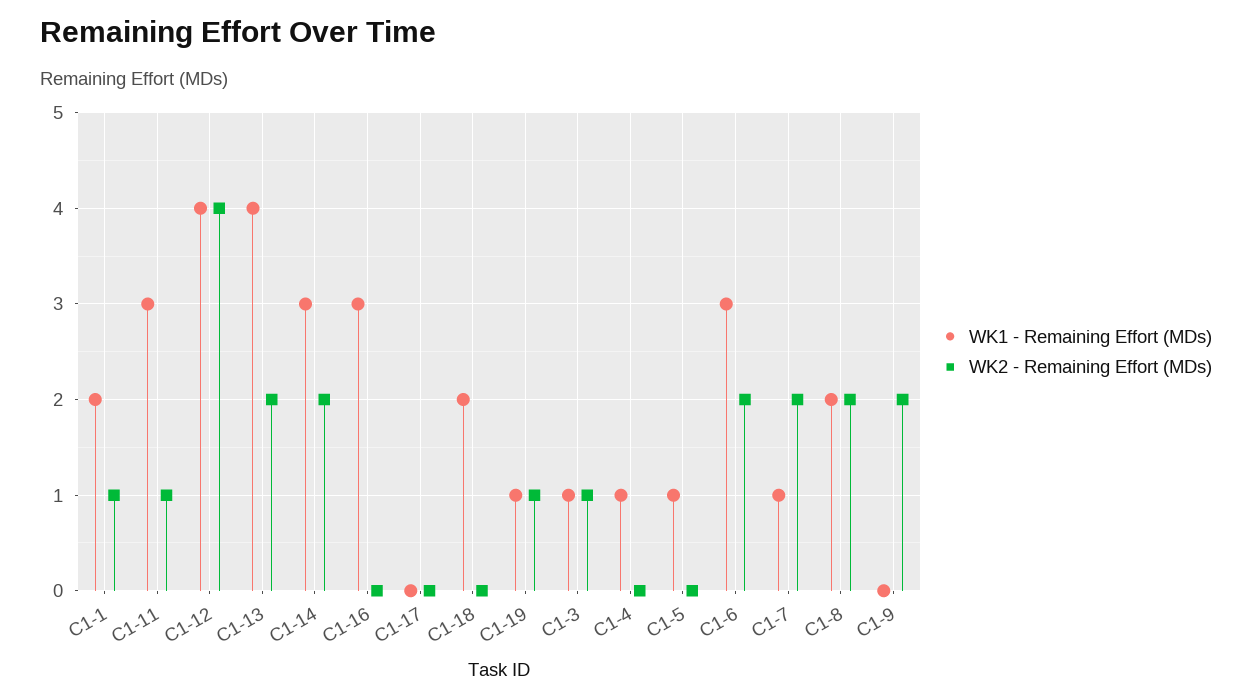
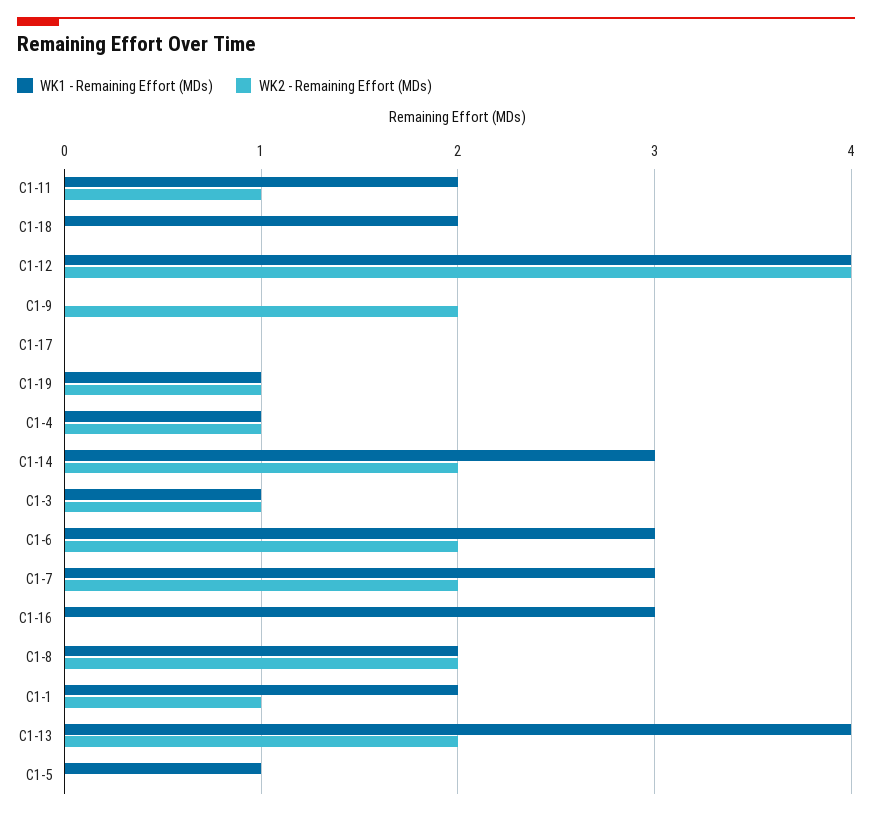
WK1 - Remaining Effort (MDs), C1-11: 3 -> 2
WK2 - Remaining Effort (MDs), C1-4: 0 -> 1
WK1 - Remaining Effort (MDs), C1-7: 1 -> 3

